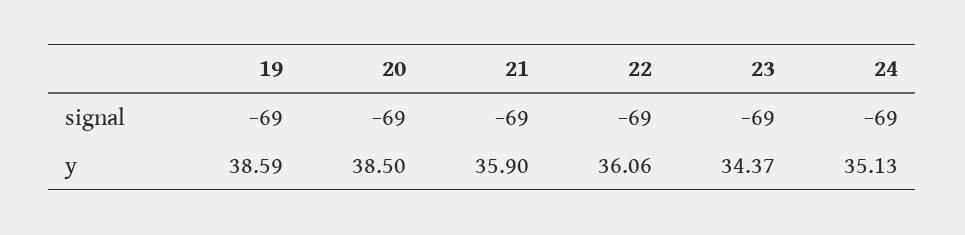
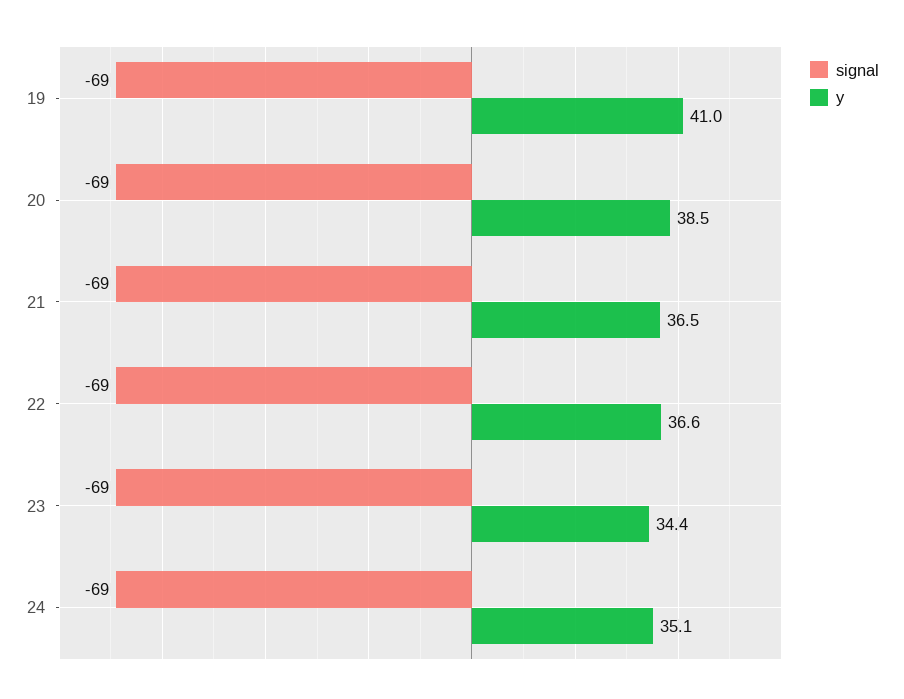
y, 19: 38.59 -> 41
y, 21: 35.9 -> 36.5
y, 22: 36.06 -> 36.6

